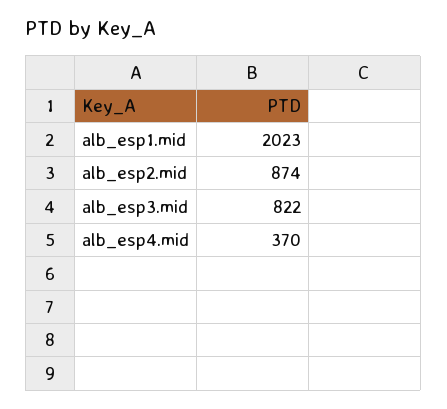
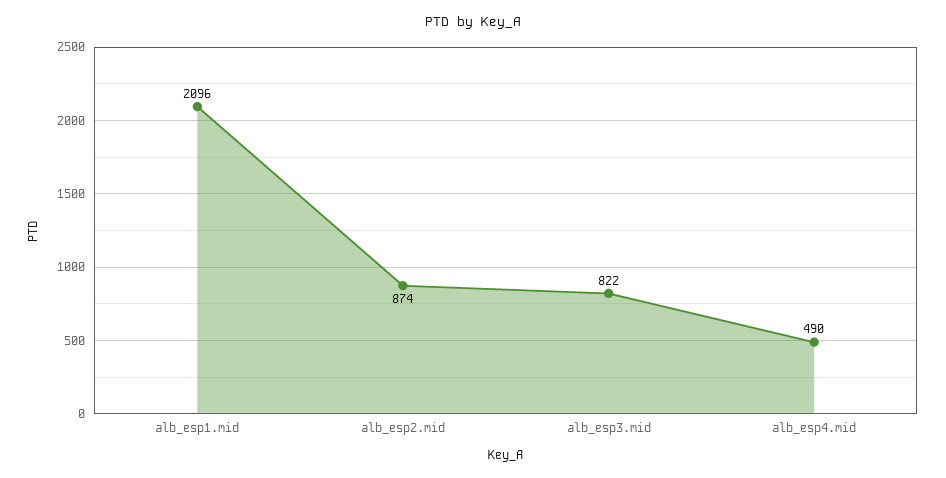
alb_esp1.mid: 2023 -> 2096
alb_esp4.mid: 370 -> 490

